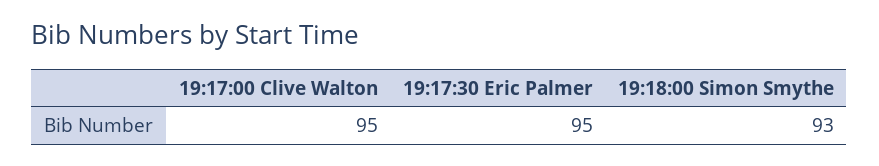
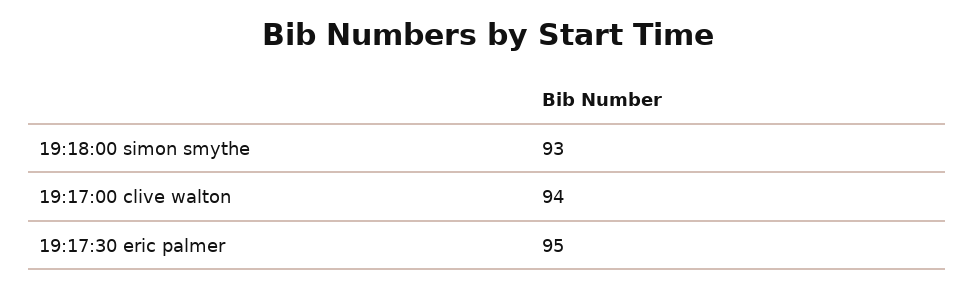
19:17:00 Clive Walton: 95 -> 94

